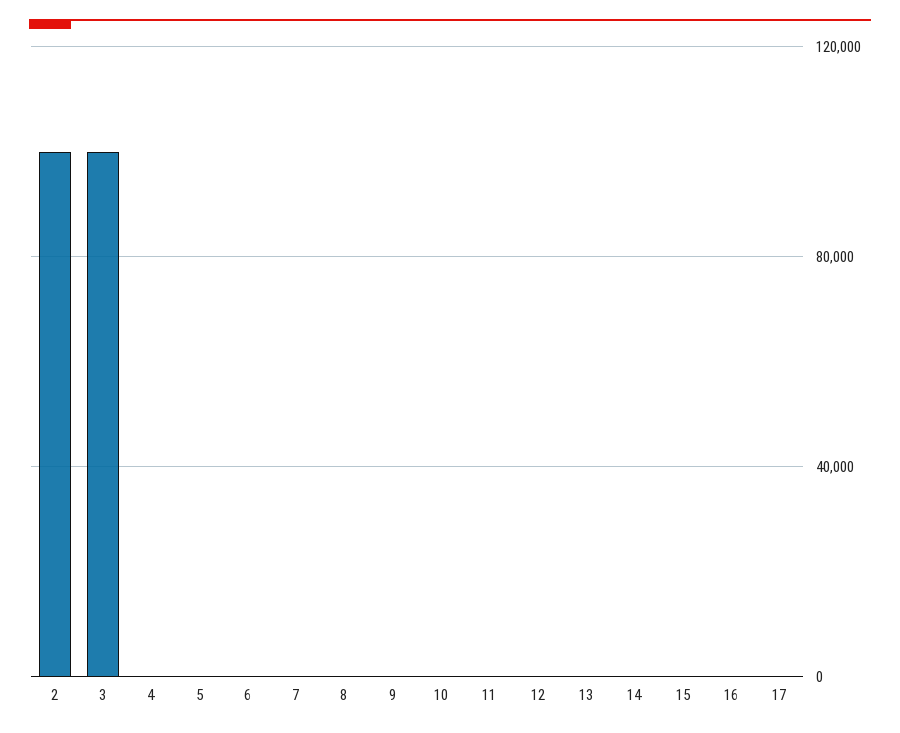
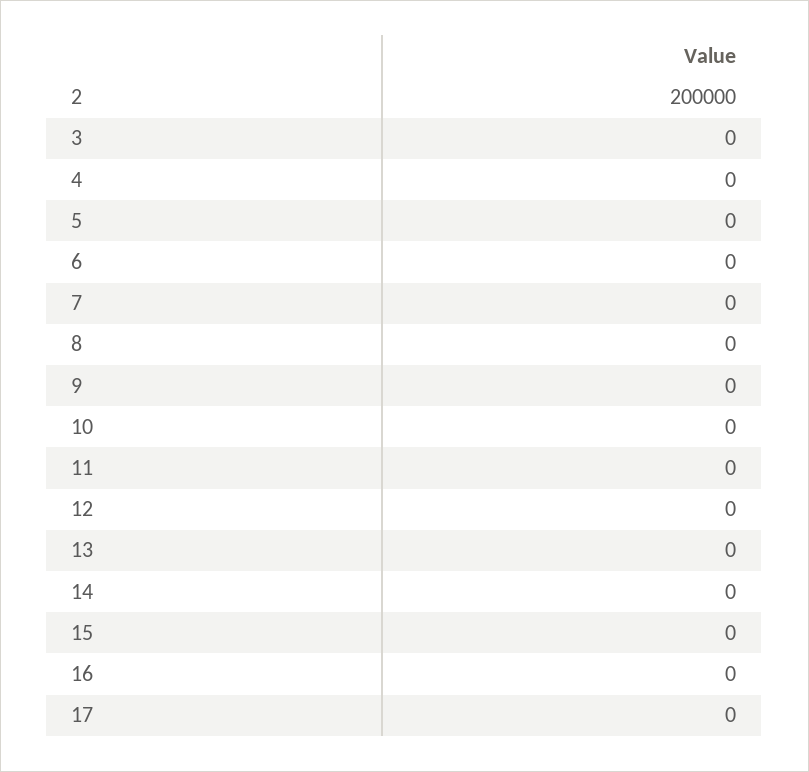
2: 100000 -> 200000
3: 100000 -> 0

